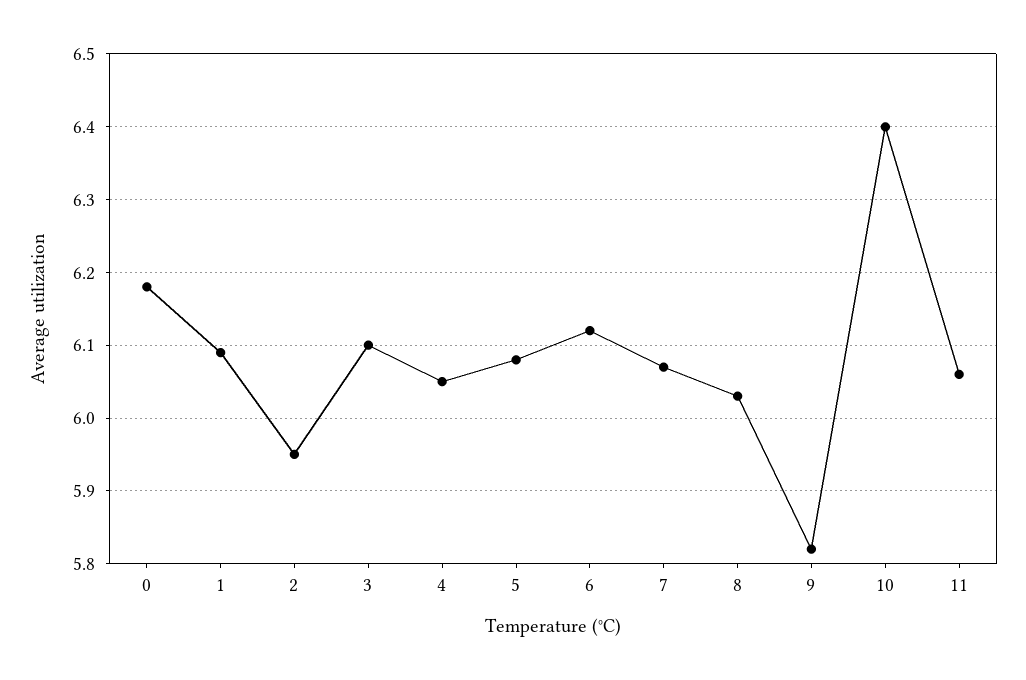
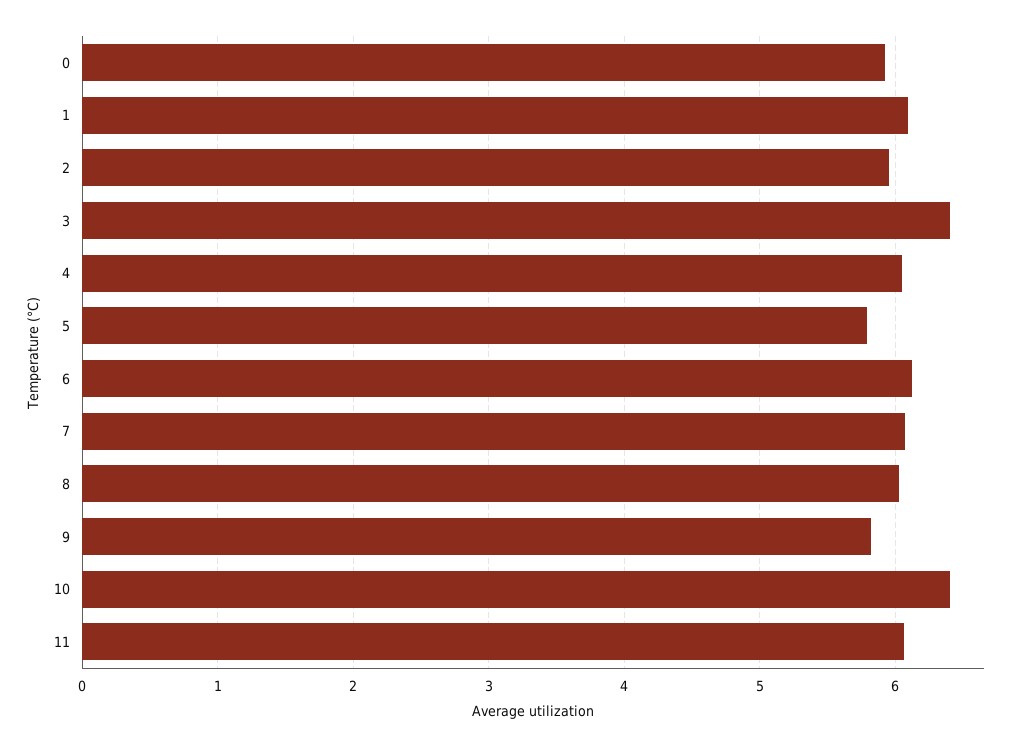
0: 6.18 -> 5.9
3: 6.1 -> 6.4
5: 6.08 -> 5.8

